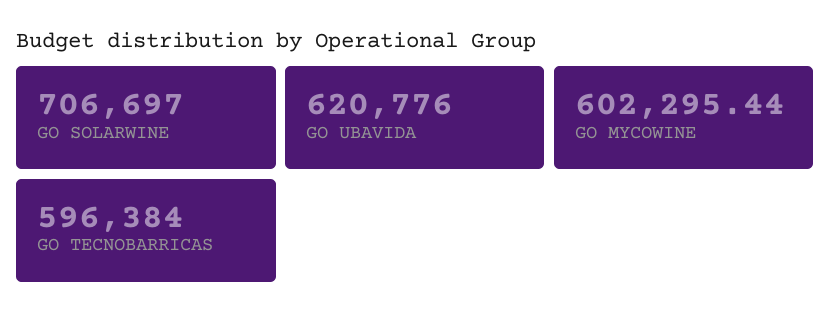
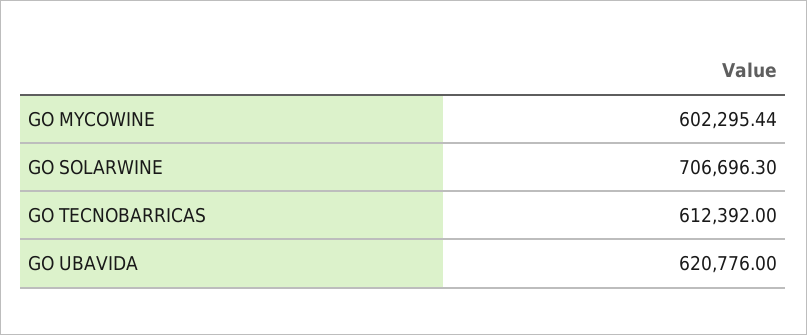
GO SOLARWINE: 706697 -> 706696.3
GO TECNOBARRICAS: 596384 -> 612392

